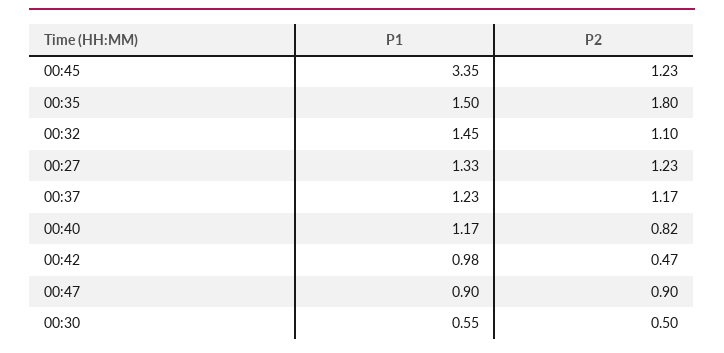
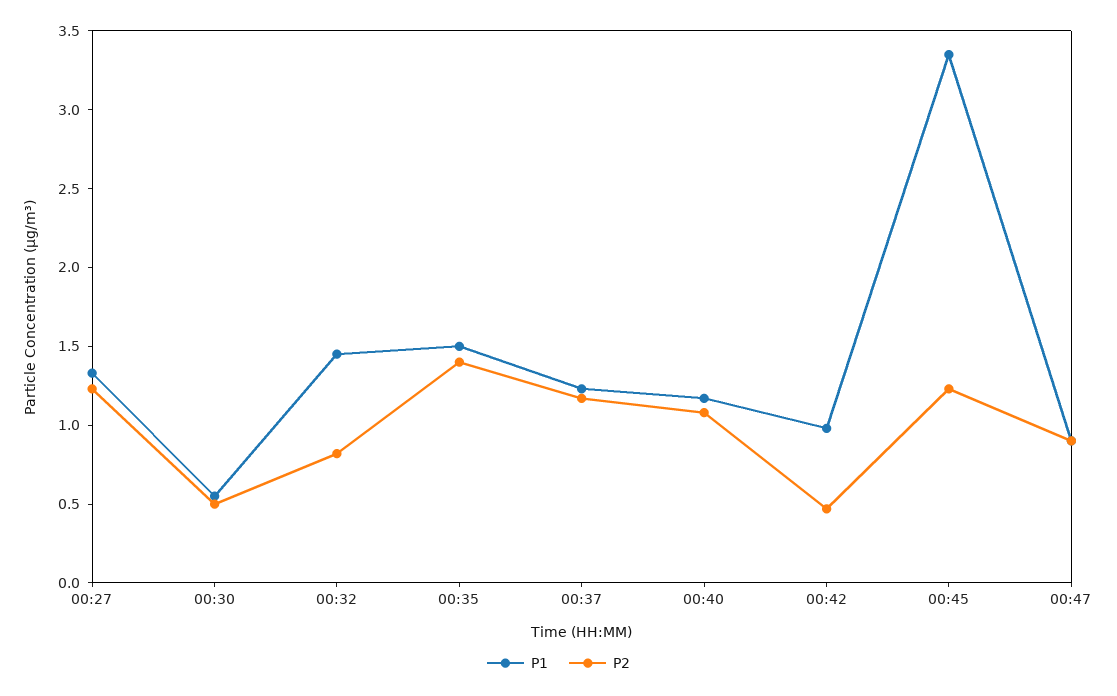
P2, 00:35: 1.8 -> 1.4
P2, 00:32: 1.1 -> 0.8
P2, 00:40: 0.82 -> 1.1

